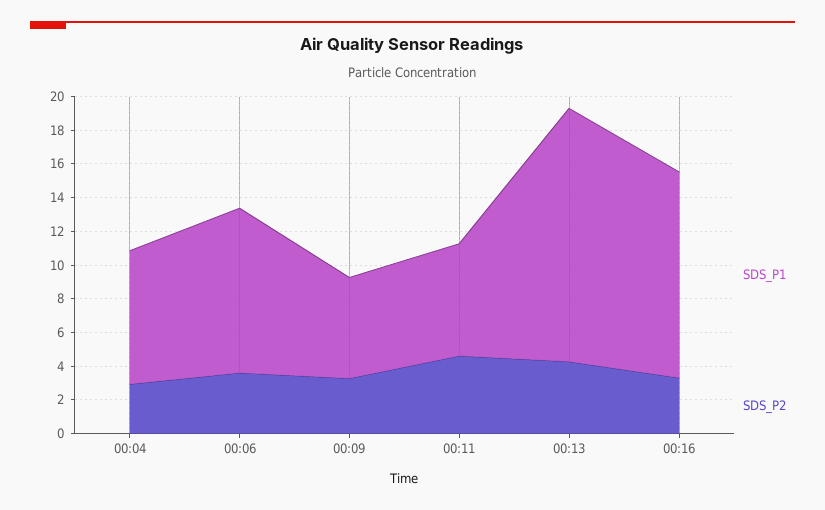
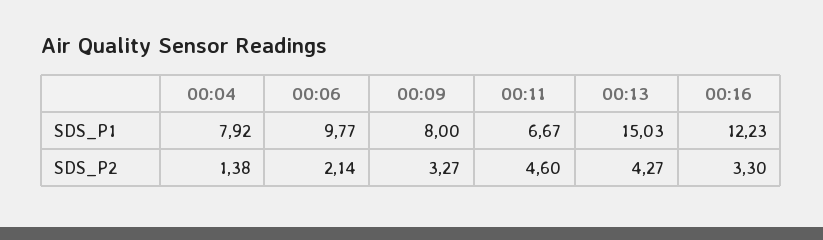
SDS_P2, 00:04: 3 -> 1.38
SDS_P2, 00:06: 3.5 -> 2.14
SDS_P1, 00:09: 6 -> 8

